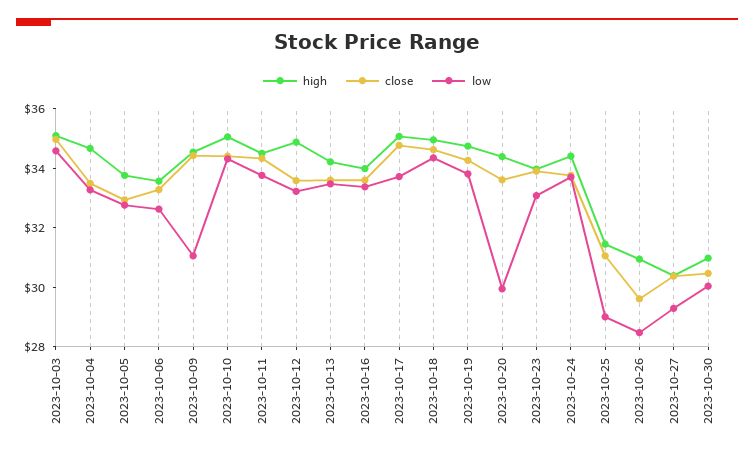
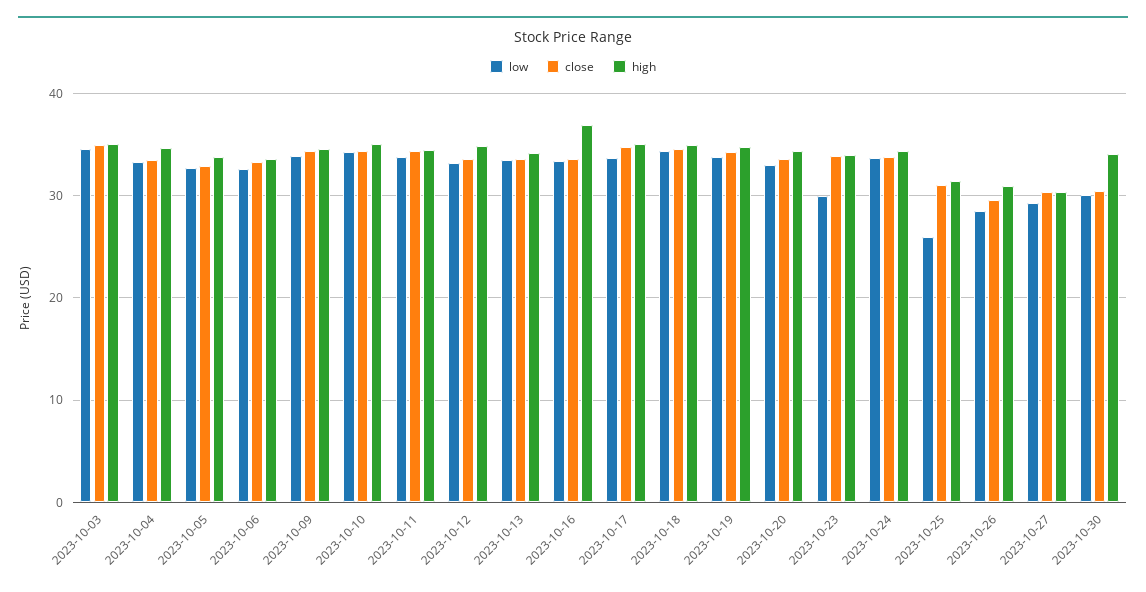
low, 2023-10-09: 31 -> 34
high, 2023-10-16: 34 -> 37
low, 2023-10-20: 30 -> 33
low, 2023-10-23: 33 -> 30
low, 2023-10-25: 29 -> 26
high, 2023-10-30: 31 -> 34

